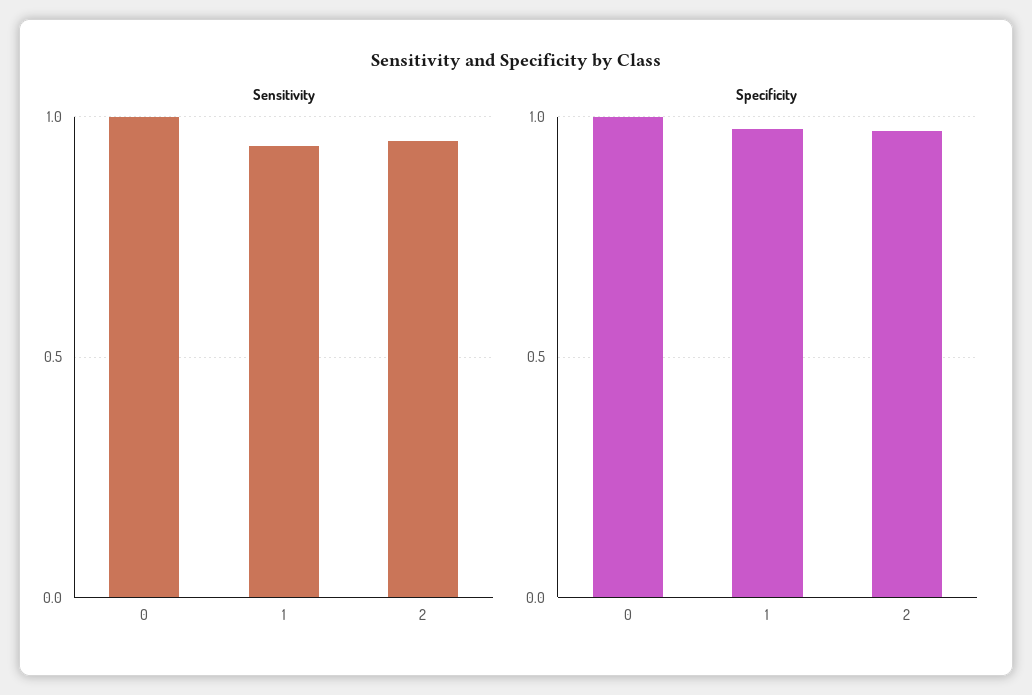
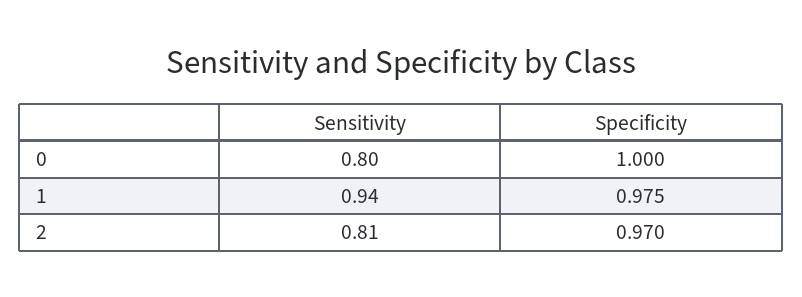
Sensitivity, 0: 1 -> 0.8
Sensitivity, 2: 0.95 -> 0.81

